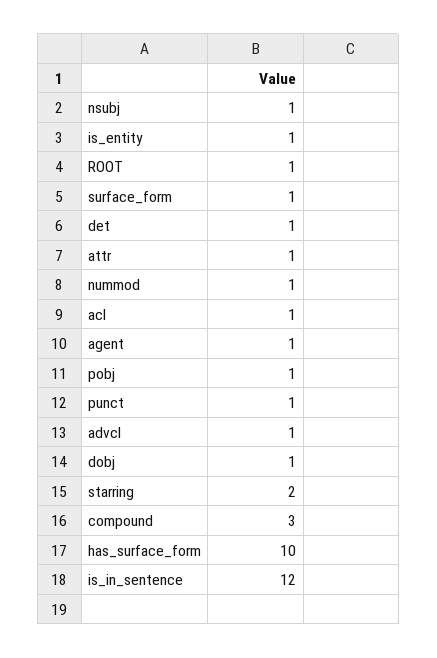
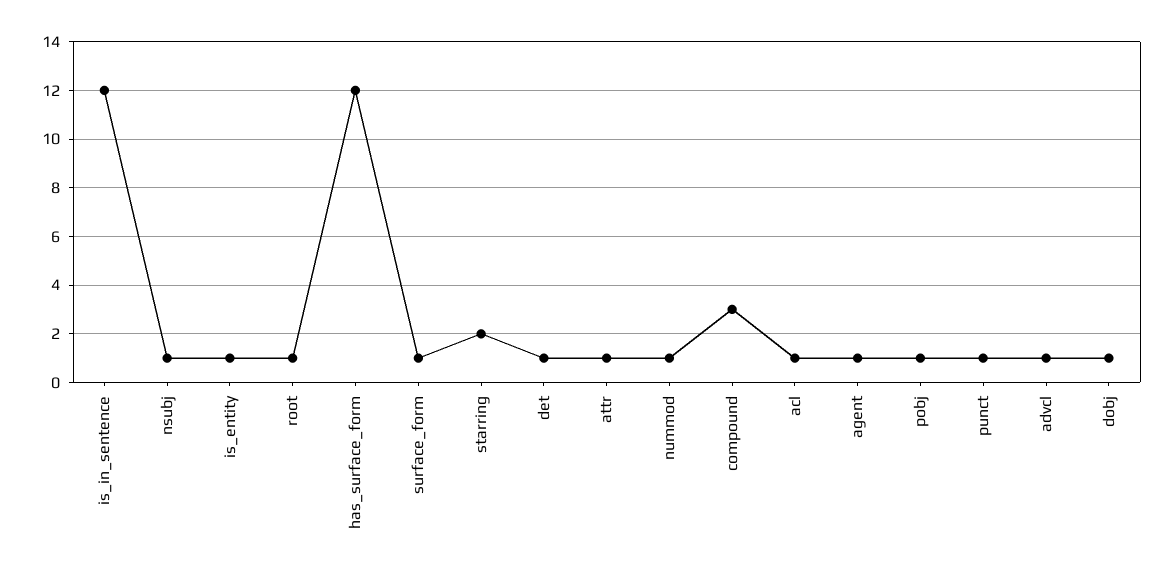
has_surface_form: 10 -> 12

